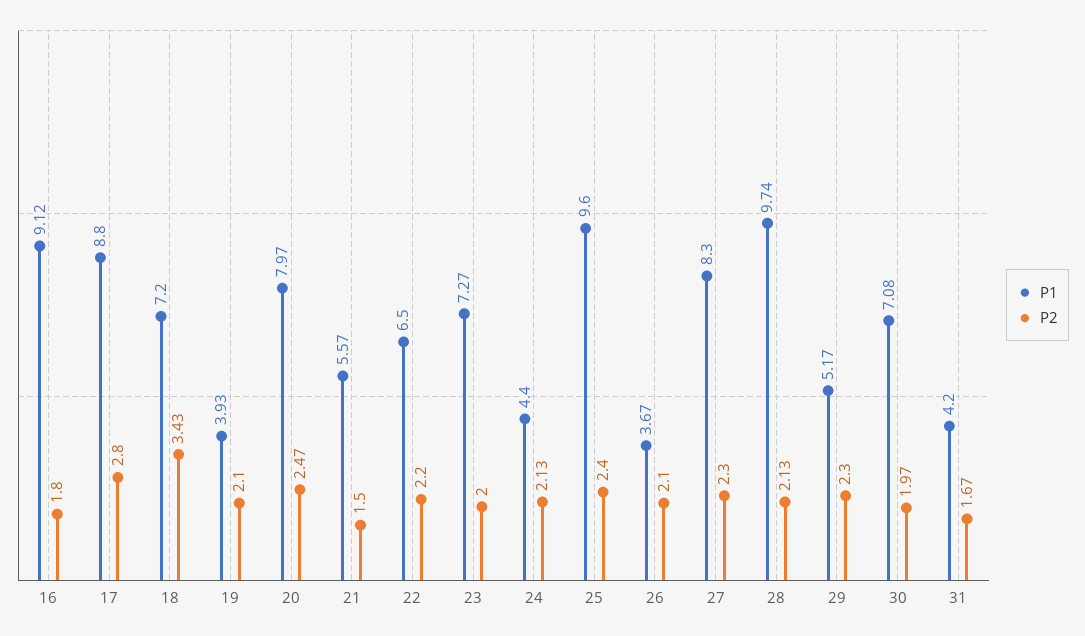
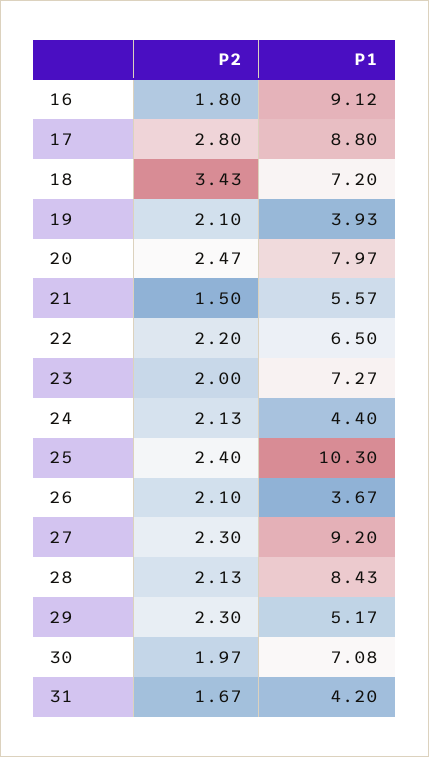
P1, 25: 9.6 -> 10.3
P1, 27: 8.3 -> 9.2
P1, 28: 9.74 -> 8.43

